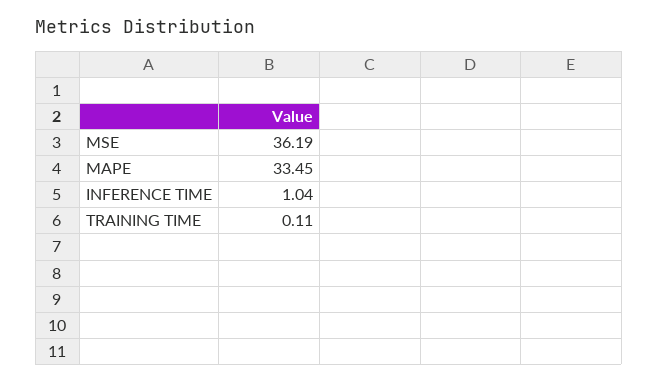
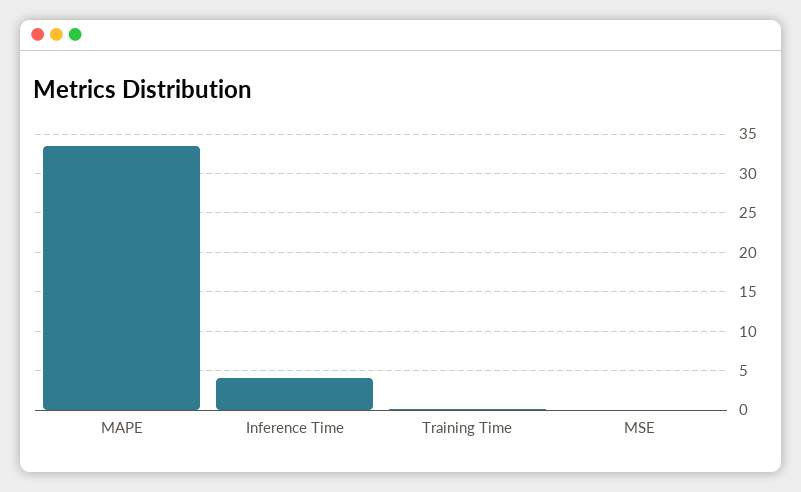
MSE: 36.19 -> 0
INFERENCE TIME: 1.04 -> 4

